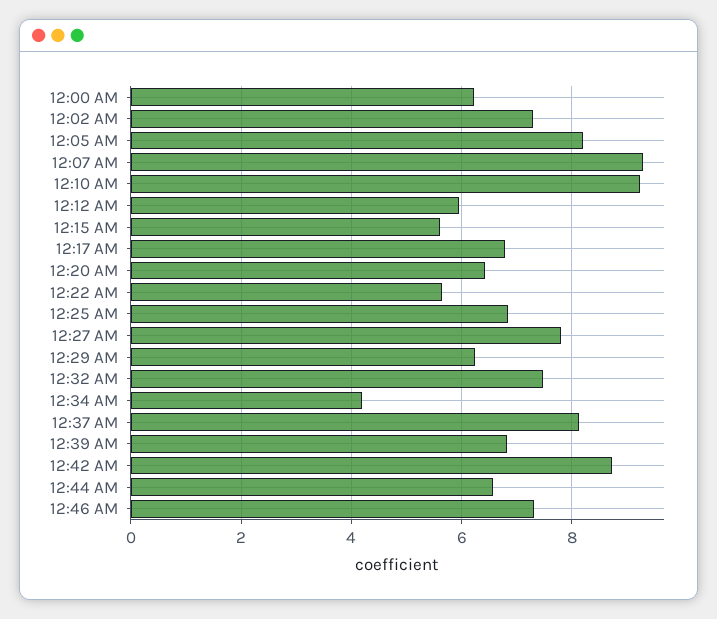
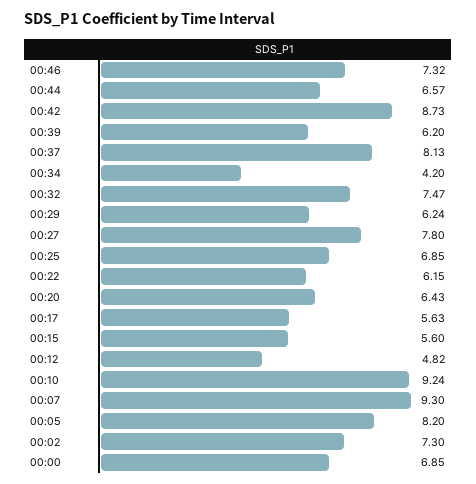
12:00 AM: 6.2 -> 6.85
12:12 AM: 6 -> 4.82
12:17 AM: 6.8 -> 5.63
12:22 AM: 5.6 -> 6.15
12:39 AM: 6.8 -> 6.2

